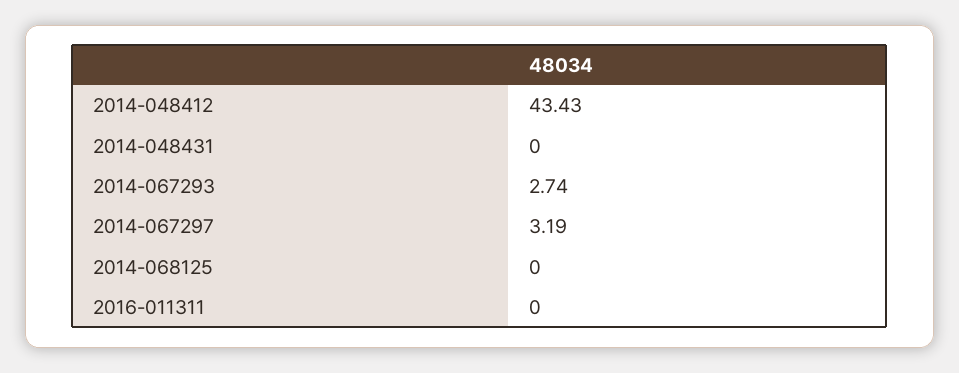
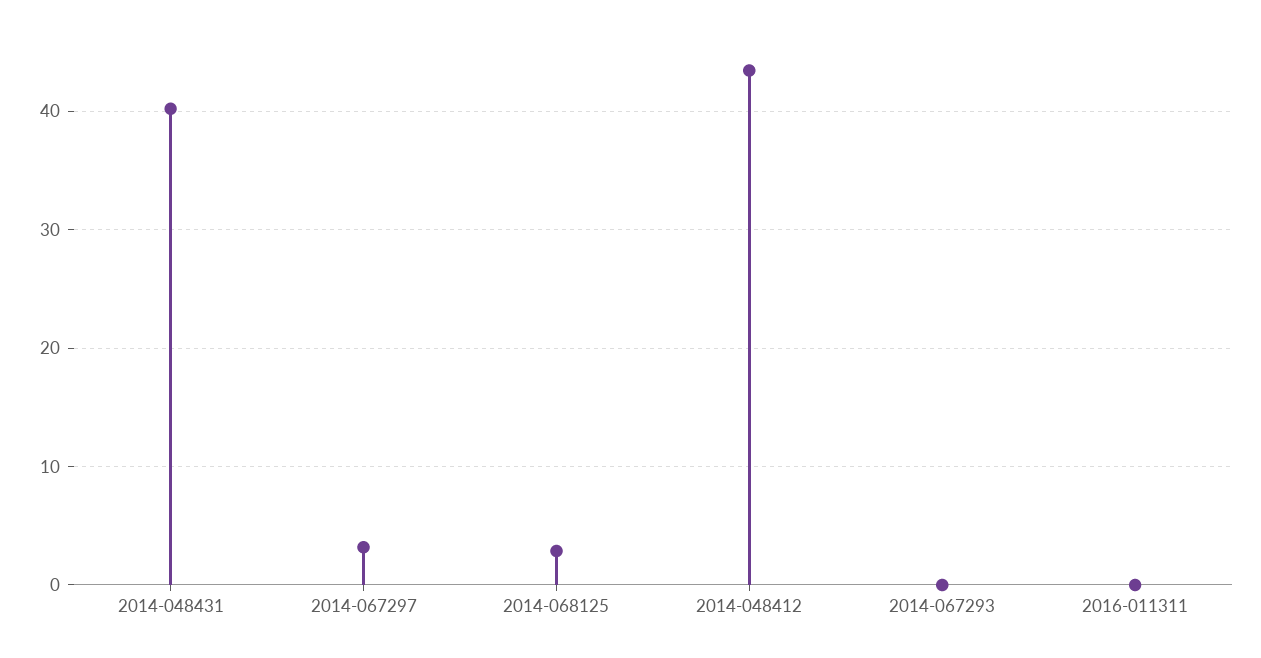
2014-048431: 0 -> 40
2014-067293: 2.74 -> 0
2014-068125: 0 -> 3

